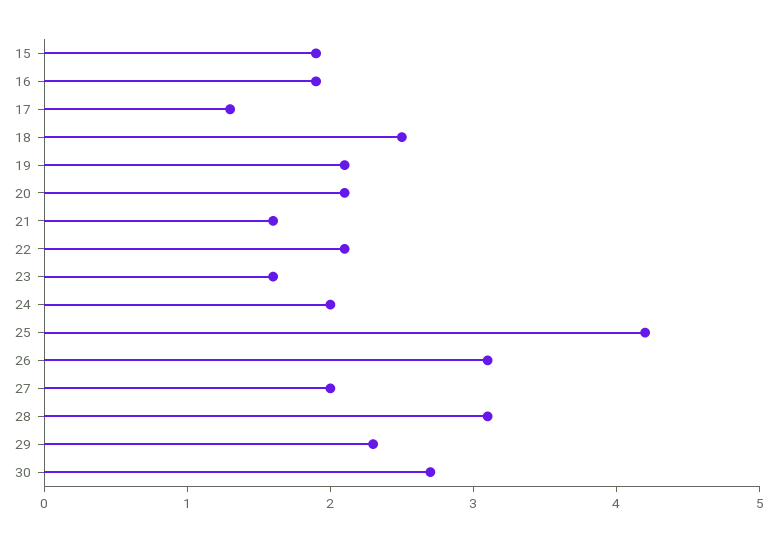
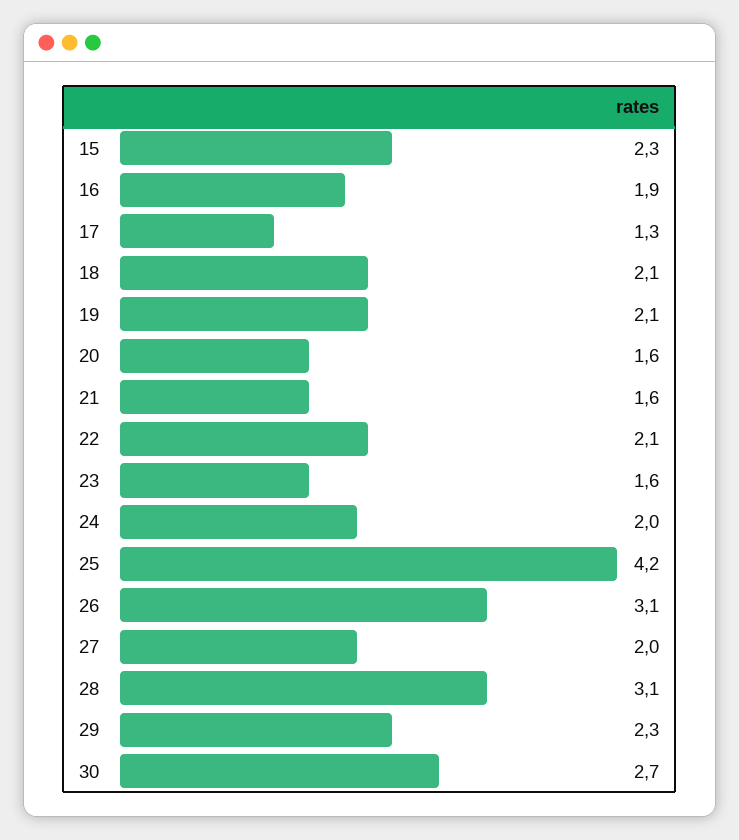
15: 1.9 -> 2.3
18: 2.5 -> 2.1
20: 2.1 -> 1.6

